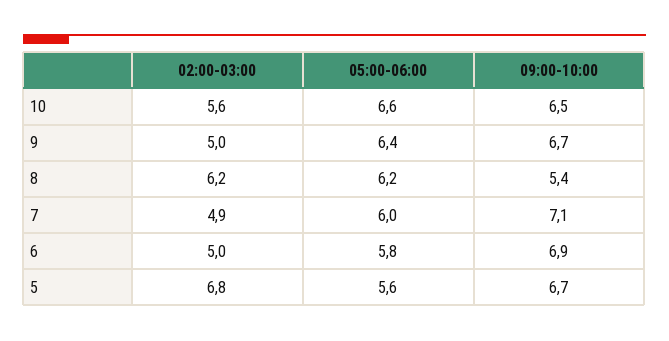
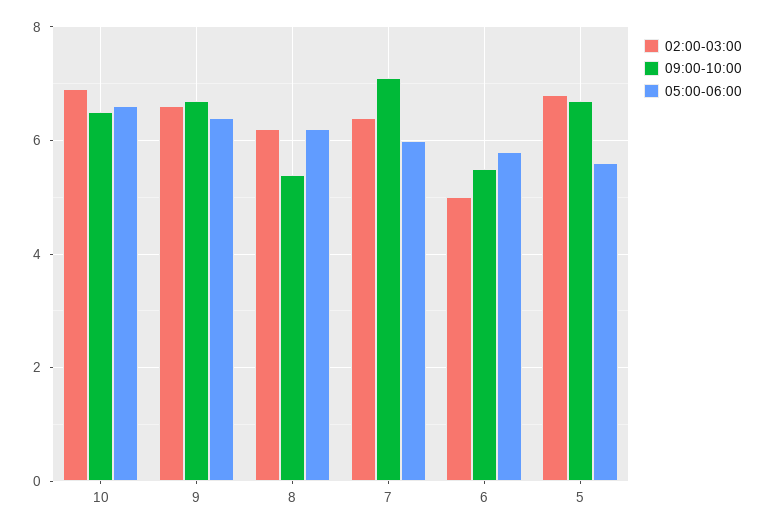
02:00-03:00, 10: 5.6 -> 7
02:00-03:00, 9: 5 -> 6.5
02:00-03:00, 7: 4.9 -> 6.5
09:00-10:00, 6: 6.9 -> 5.5

